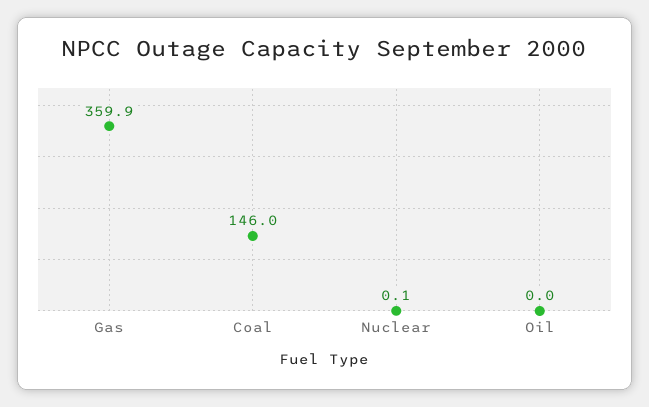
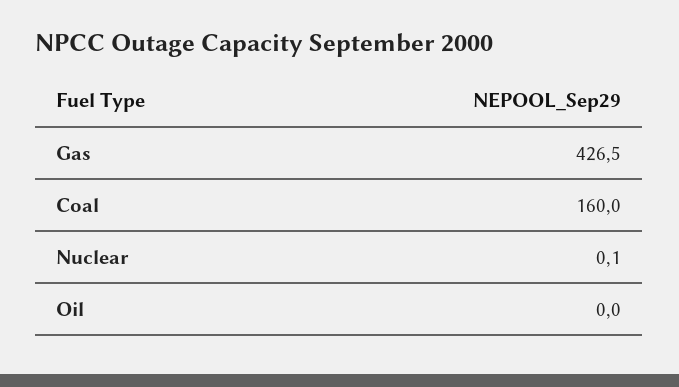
Gas: 359.9 -> 426.5
Coal: 146 -> 160

